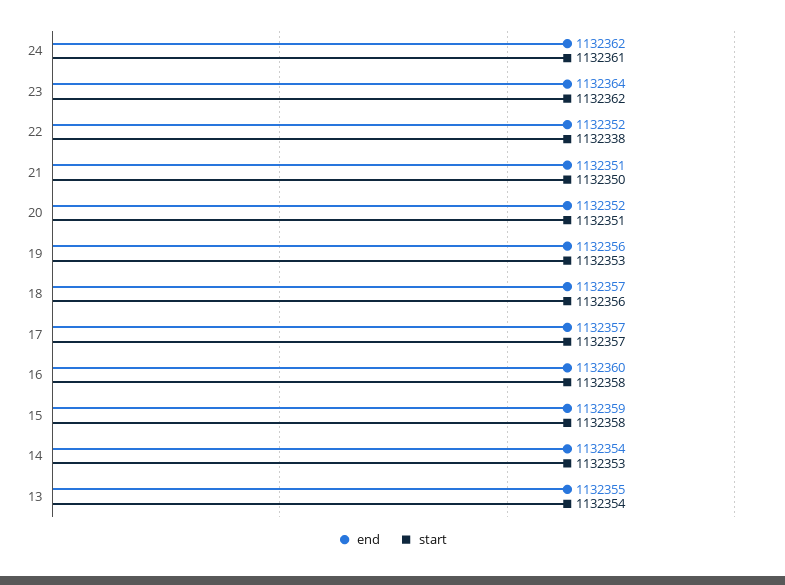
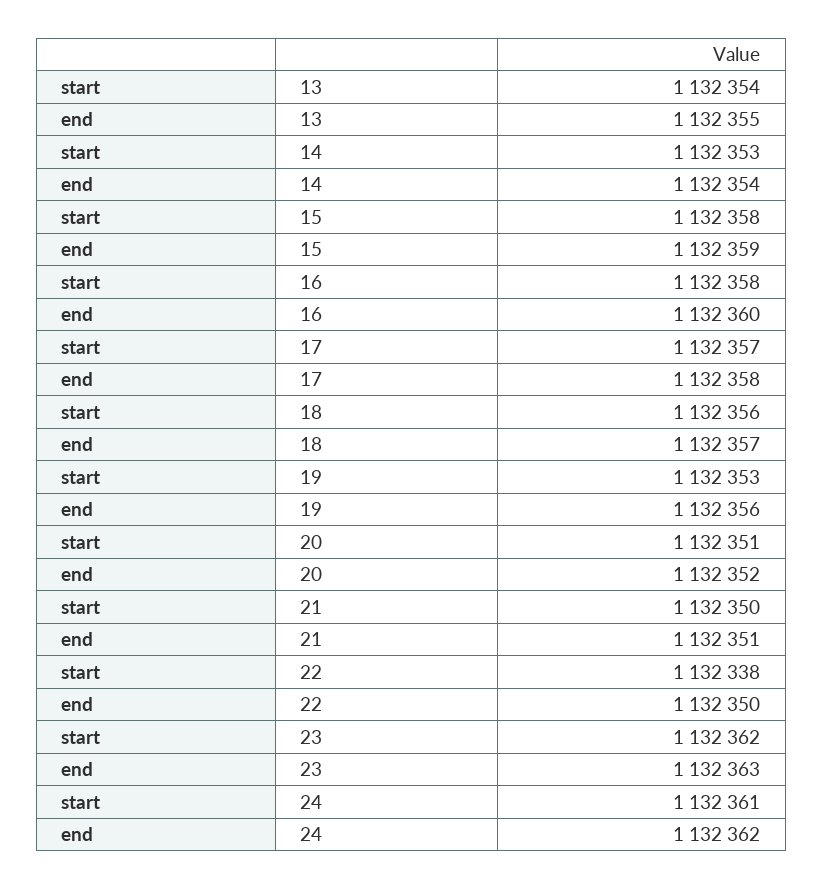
end, 23: 1132364 -> 1132363
end, 22: 1132352 -> 1132350
end, 17: 1132357 -> 1132358

